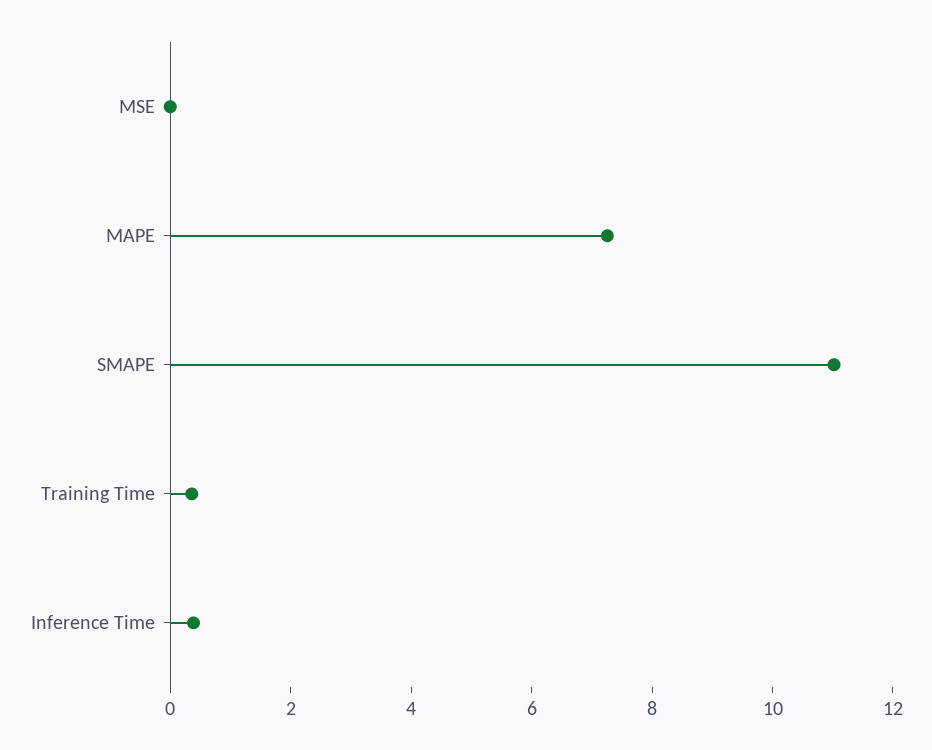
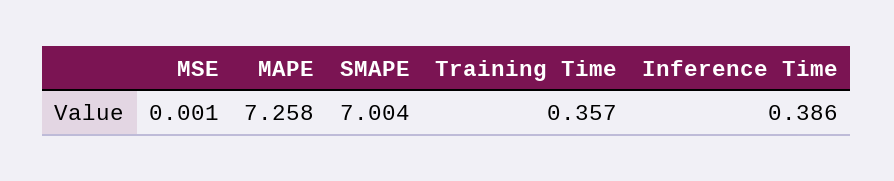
SMAPE: 11 -> 7.004

